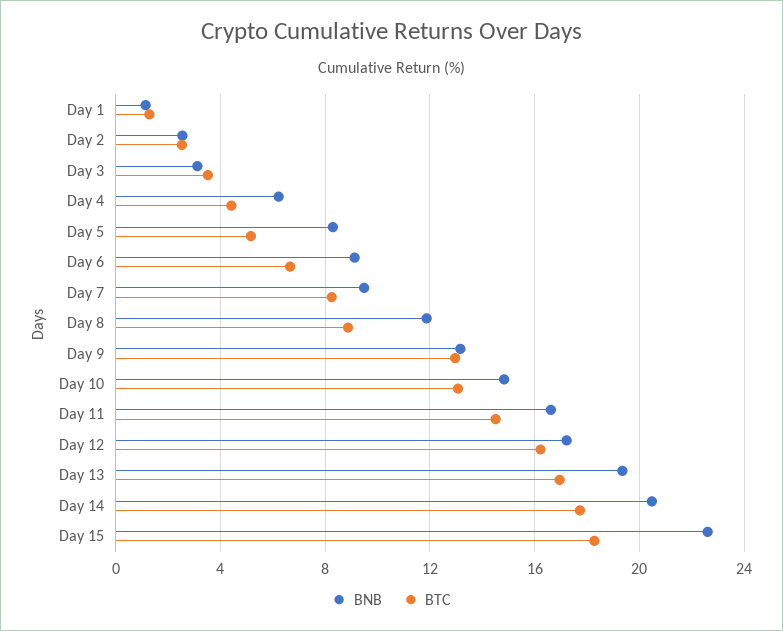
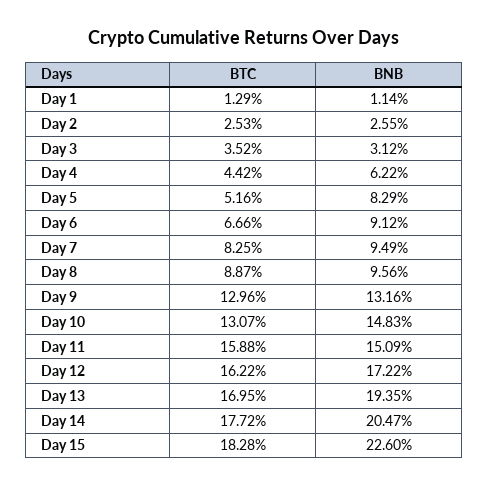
BNB, Day 8: 12 -> 9.56
BNB, Day 11: 16.5 -> 15.09
BTC, Day 11: 14.5 -> 15.88

